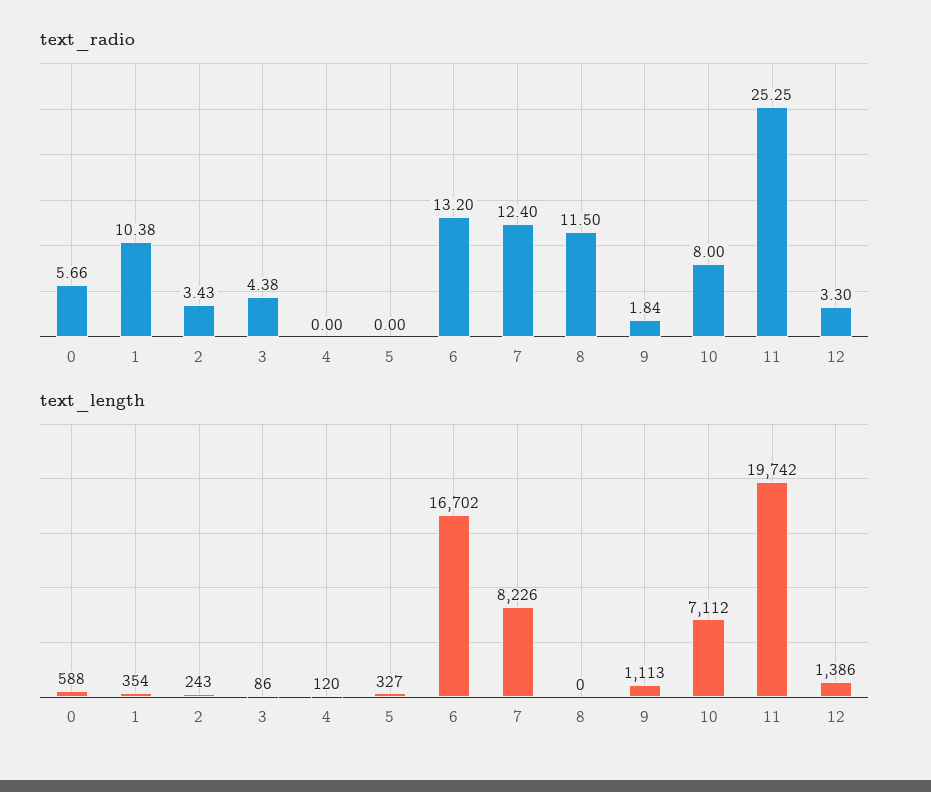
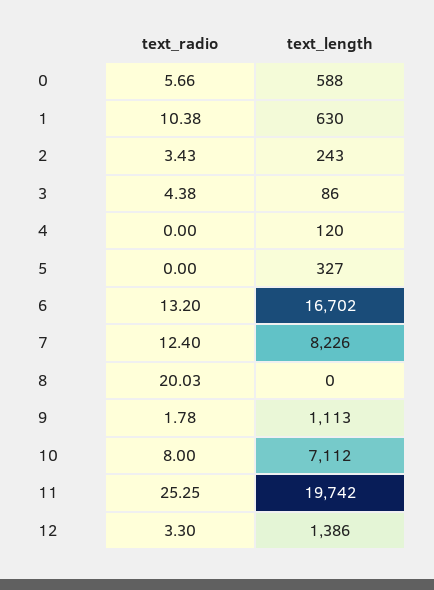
text_radio, 8: 11.5 -> 20.03
text_radio, 9: 1.84 -> 1.78
text_length, 1: 354 -> 630

